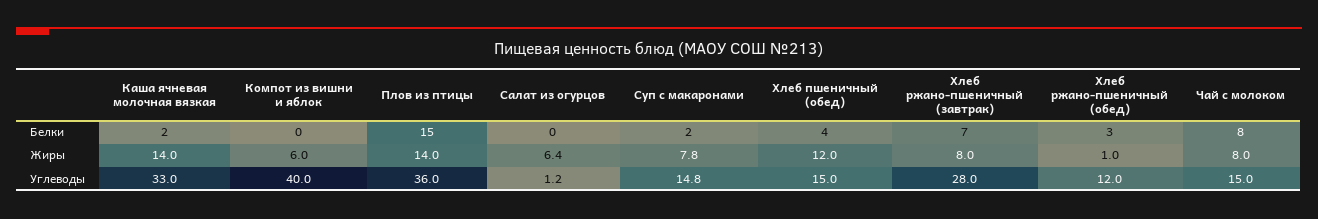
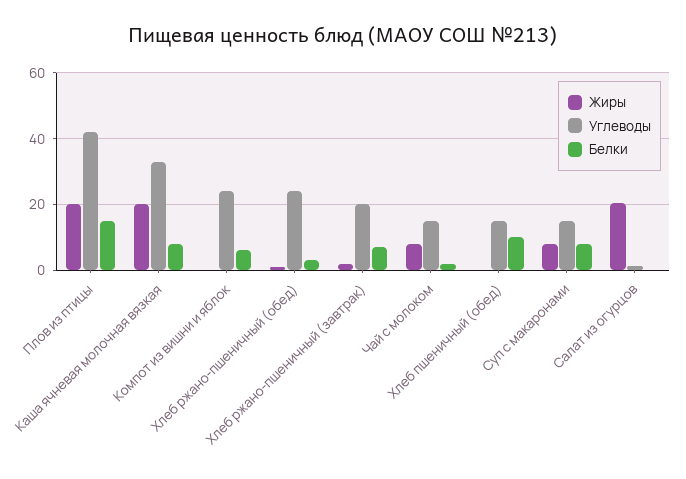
Белки, Каша ячневая молочная вязкая: 2 -> 8
Белки, Компот из вишни и яблок: 0 -> 6
Белки, Суп с макаронами: 2 -> 8
Белки, Хлеб пшеничный (обед): 4 -> 10
Белки, Чай с молоком: 8 -> 2
Жиры, Каша ячневая молочная вязкая: 14 -> 20
Жиры, Компот из вишни и яблок: 6 -> 0
Жиры, Плов из птицы: 14 -> 20
Жиры, Салат из огурцов: 6.4 -> 20
Жиры, Хлеб пшеничный (обед): 12 -> 0
Жиры, Хлеб ржано-пшеничный (завтрак): 8 -> 2
Углеводы, Компот из вишни и яблок: 40 -> 24
Углеводы, Плов из птицы: 36 -> 42
Углеводы, Хлеб ржано-пшеничный (завтрак): 28 -> 20
Углеводы, Хлеб ржано-пшеничный (обед): 12 -> 24

